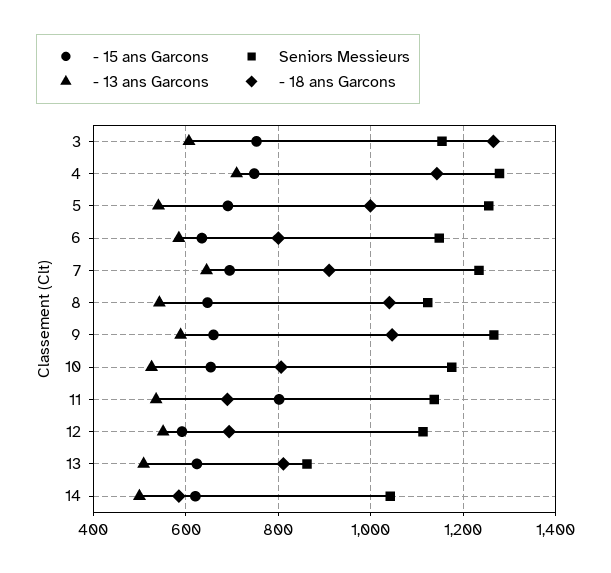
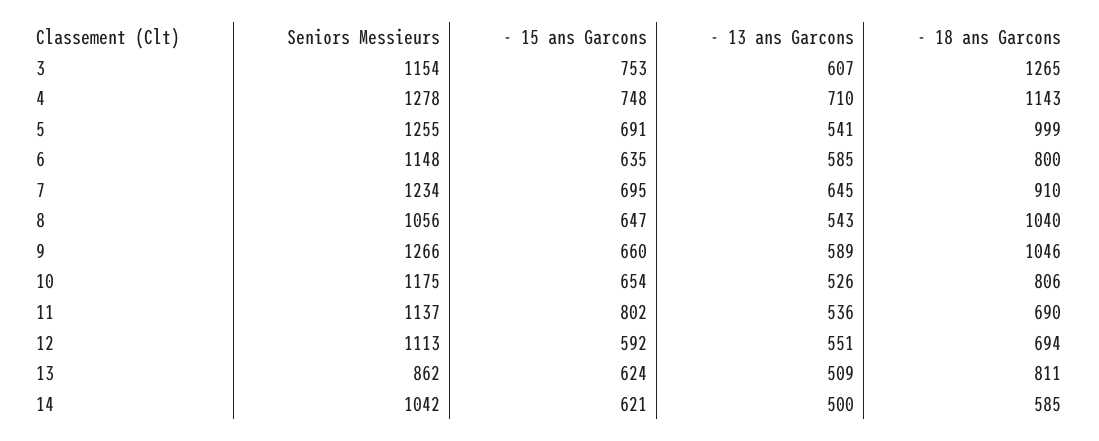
Seniors Messieurs, 8: 1120 -> 1056

